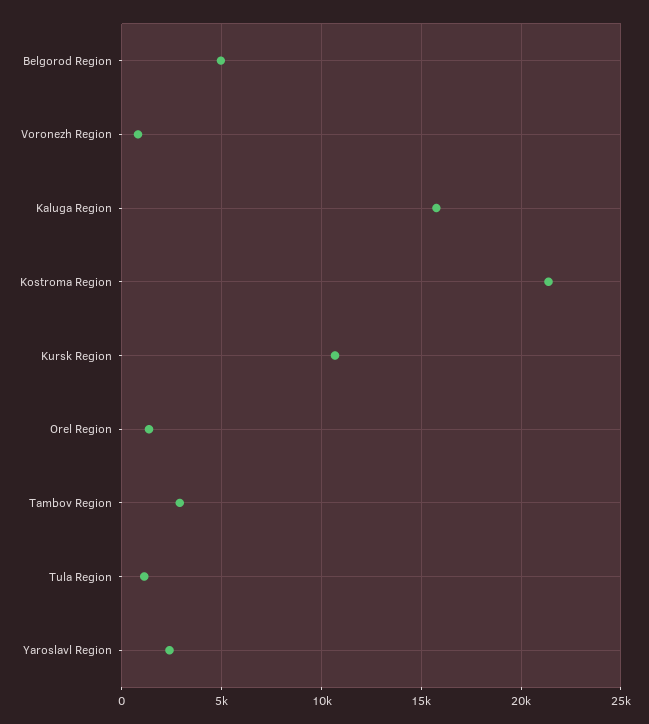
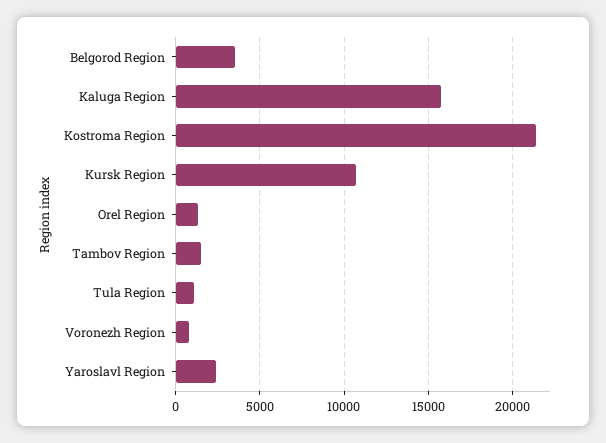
Belgorod Region: 5000 -> 3500
Tambov Region: 3000 -> 1500

